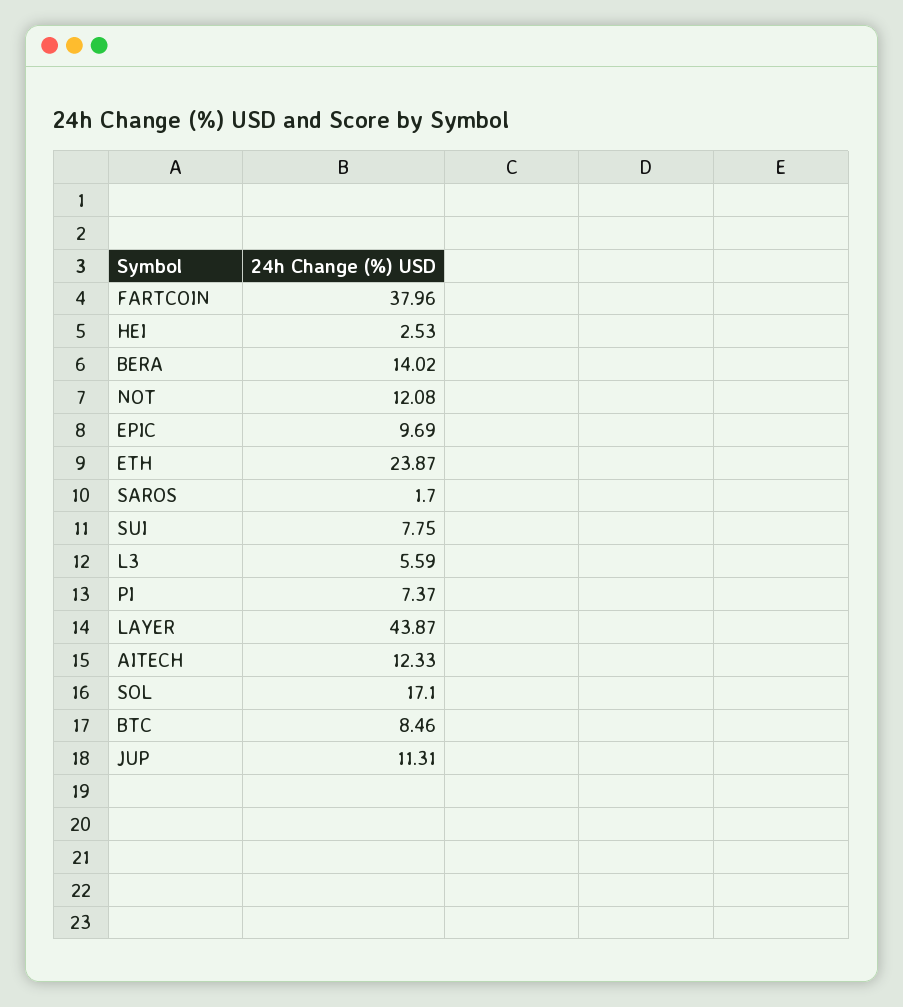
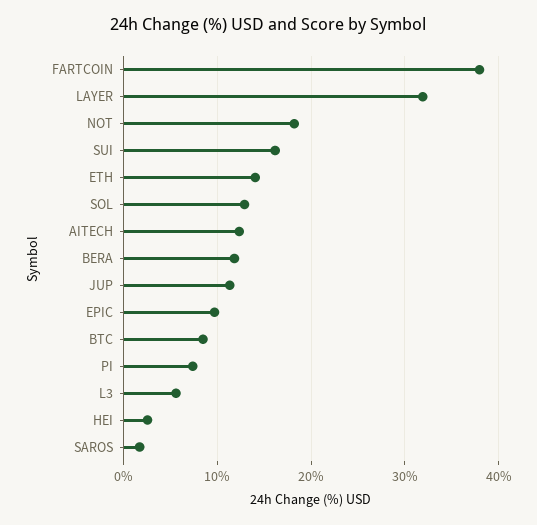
BERA: 14.02 -> 12
NOT: 12.08 -> 18
ETH: 23.87 -> 14
SUI: 7.75 -> 16
LAYER: 43.87 -> 32
SOL: 17.1 -> 13

